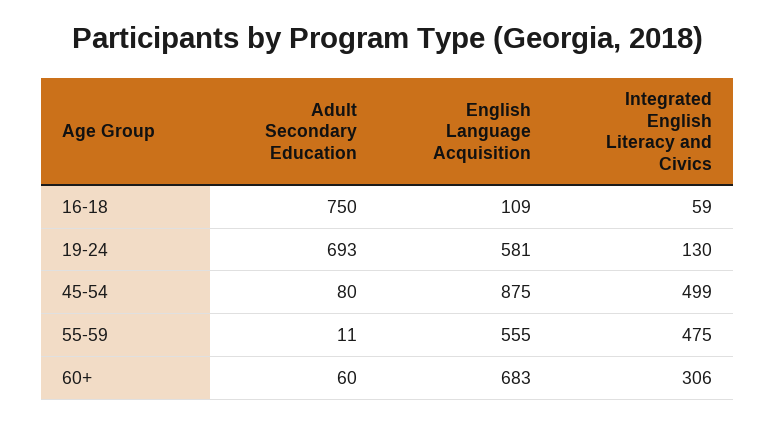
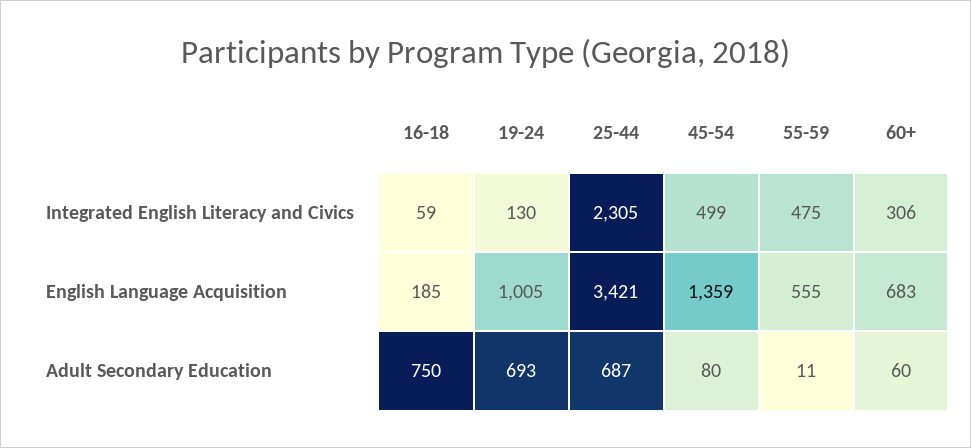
English Language Acquisition, 16-18: 109 -> 185
English Language Acquisition, 19-24: 581 -> 1005
English Language Acquisition, 45-54: 875 -> 1359
Integrated English Literacy and Civics, 25-44: none -> 2305
English Language Acquisition, 25-44: none -> 3421
Adult Secondary Education, 25-44: none -> 687

